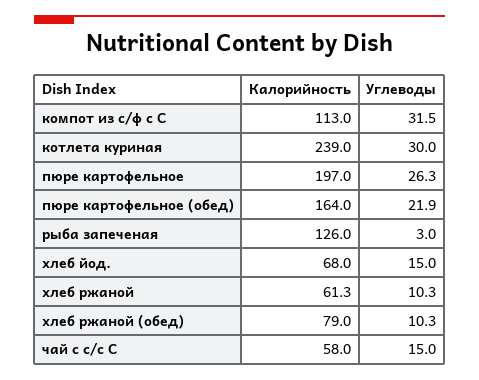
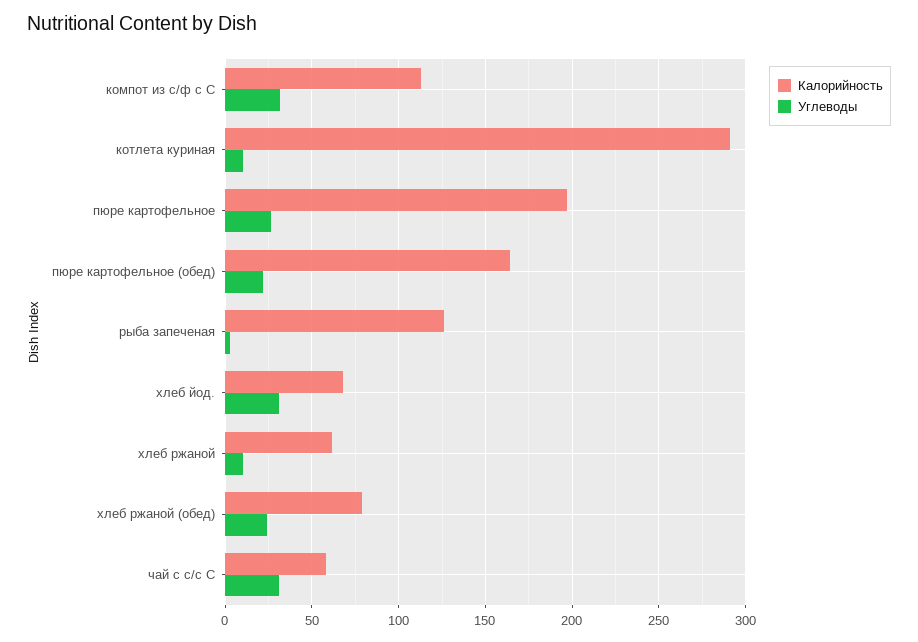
Калорийность, котлета куриная: 239 -> 290
Углеводы, котлета куриная: 30 -> 10
Углеводы, хлеб йод.: 15 -> 30
Углеводы, хлеб ржаной (обед): 10.3 -> 25
Углеводы, чай с с/с С: 15 -> 30

